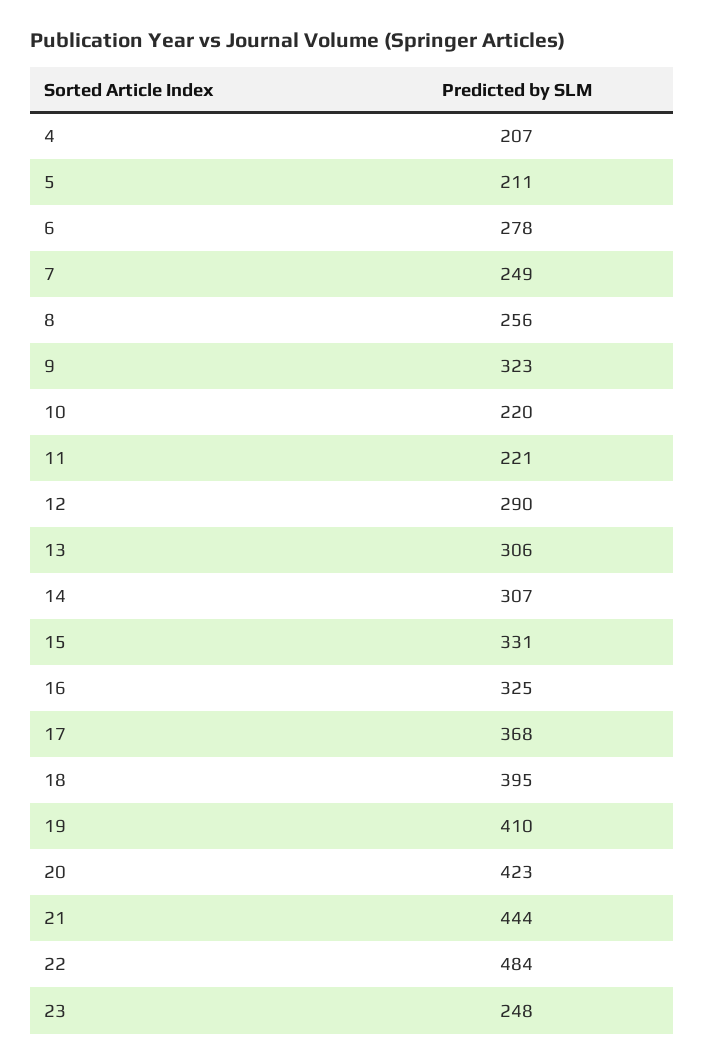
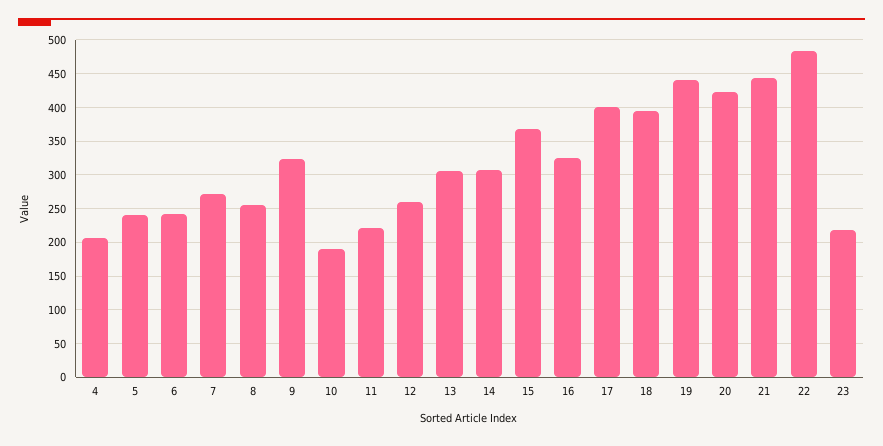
5: 211 -> 240
6: 278 -> 240
7: 249 -> 270
10: 220 -> 190
12: 290 -> 260
15: 331 -> 370
17: 368 -> 400
19: 410 -> 440
23: 248 -> 220

